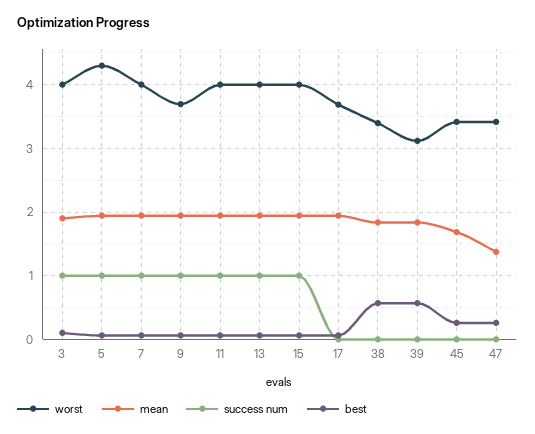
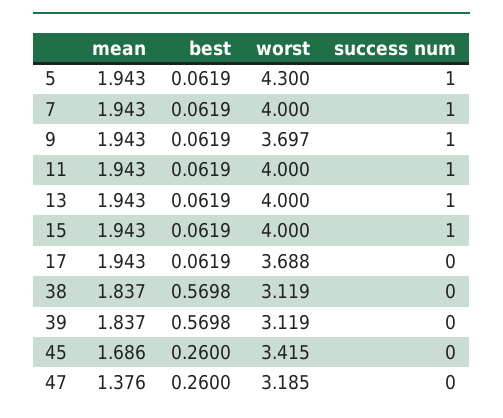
worst, 3: 4 -> none
mean, 3: 1.9 -> none
success num, 3: 1 -> none
best, 3: 0.1 -> none
worst, 38: 3.4 -> 3.119
worst, 47: 3.4 -> 3.185

